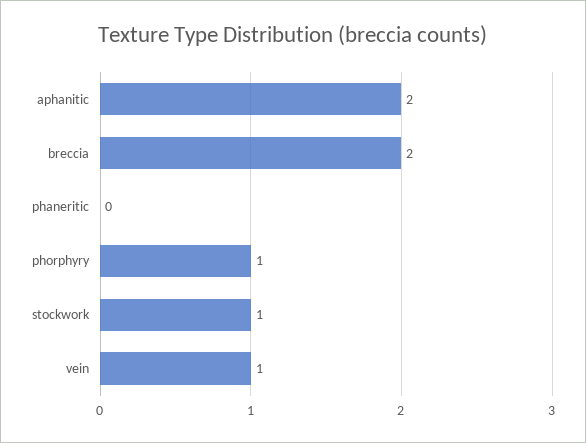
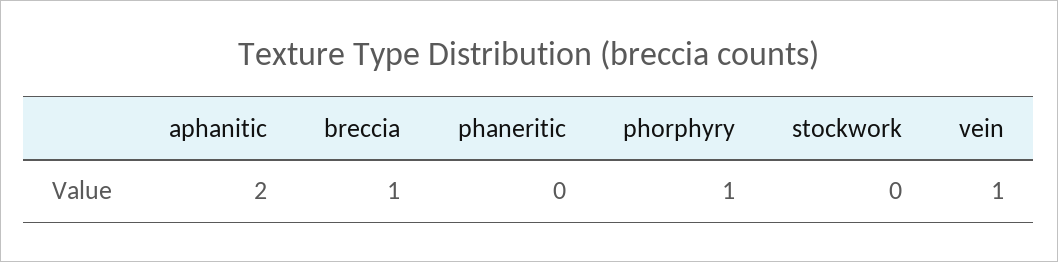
breccia: 2 -> 1
stockwork: 1 -> 0

